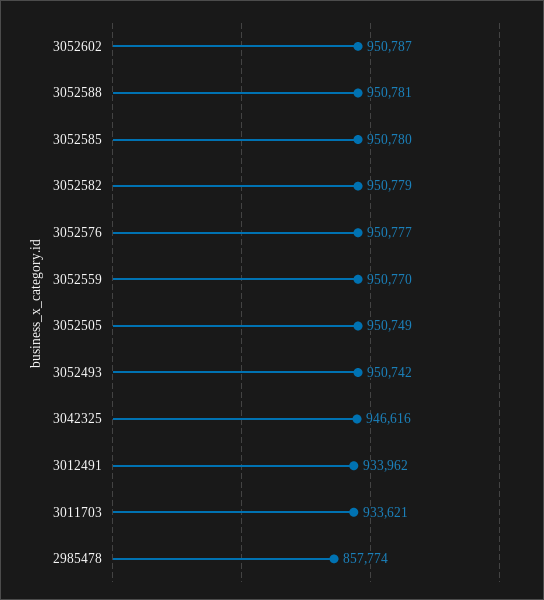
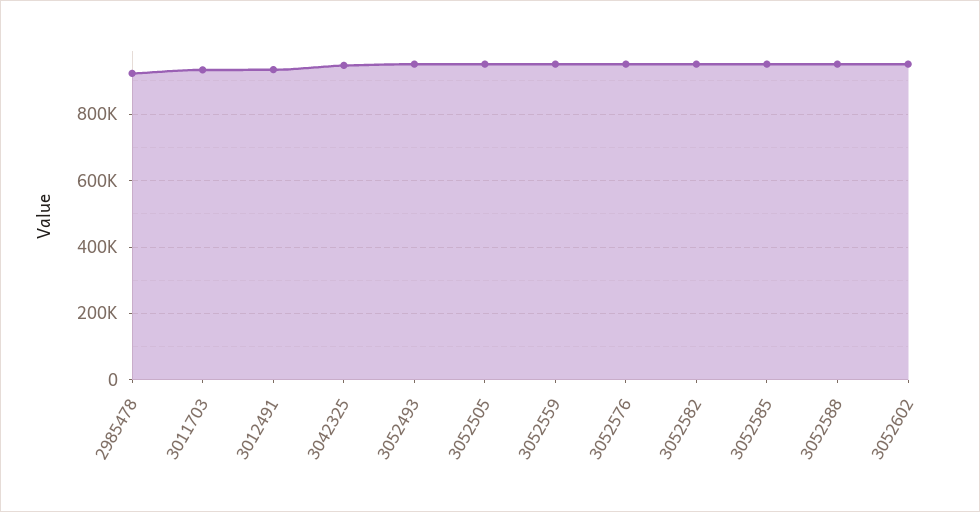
2985478: 857774 -> 920000

